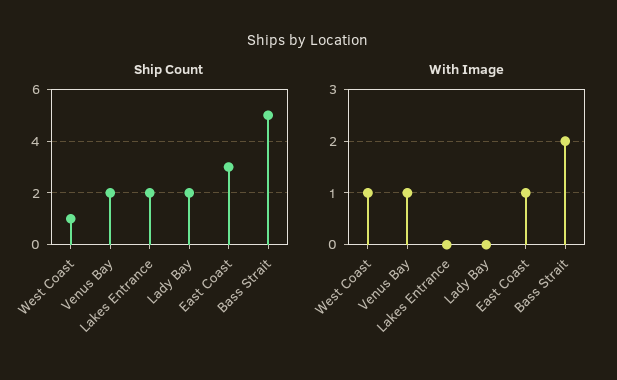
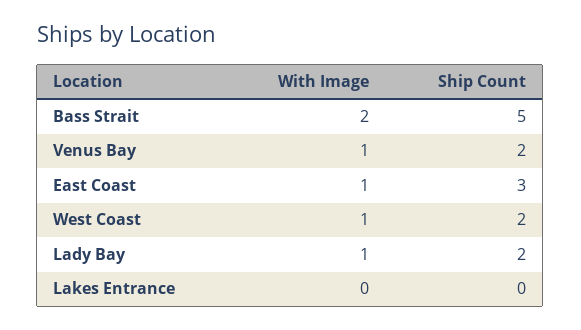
Ship Count, West Coast: 1 -> 2
Ship Count, Lakes Entrance: 2 -> 0
With Image, Lady Bay: 0 -> 1

